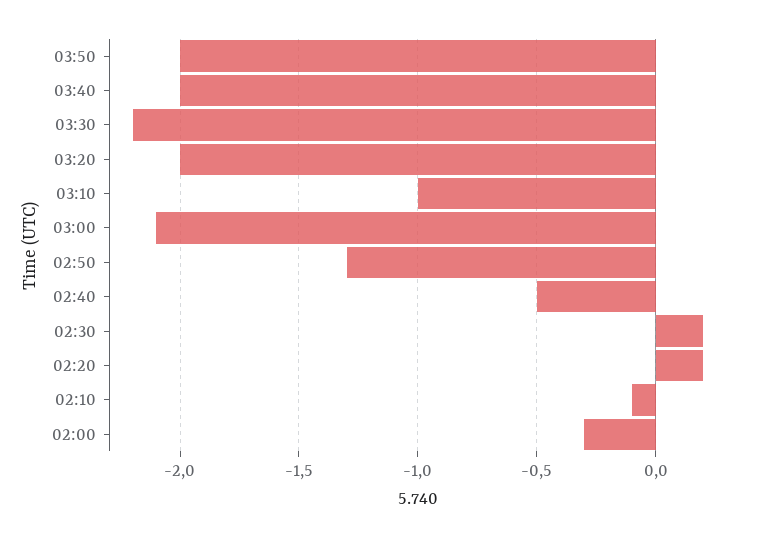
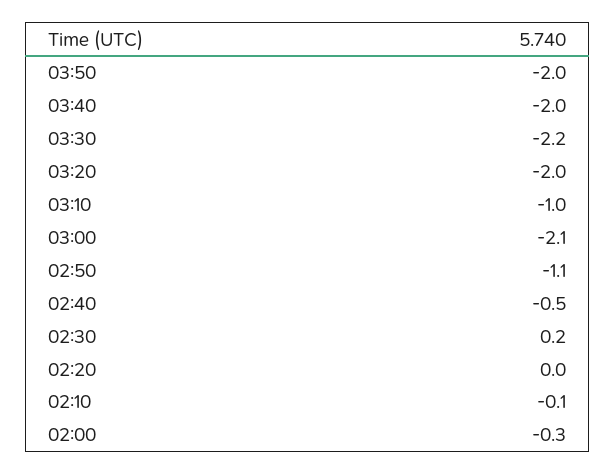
02:50: -1.3 -> -1.1
02:20: 0.2 -> 0

